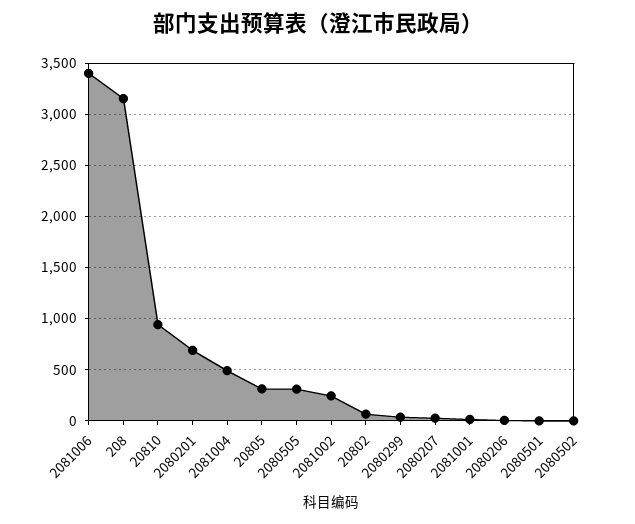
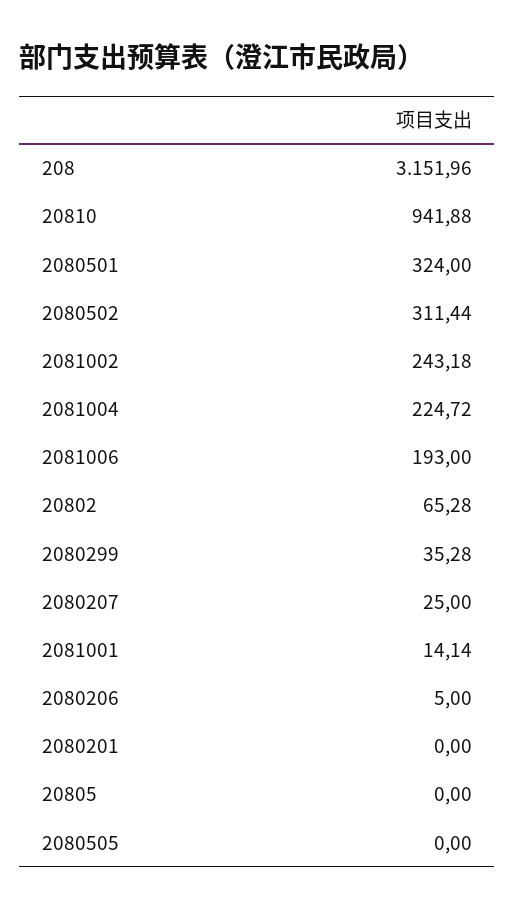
2081006: 3400 -> 193
2080201: 700 -> 0
2081004: 500 -> 224.72
20805: 300 -> 0
2080505: 300 -> 0
2080501: 0 -> 324
2080502: 0 -> 311.44

